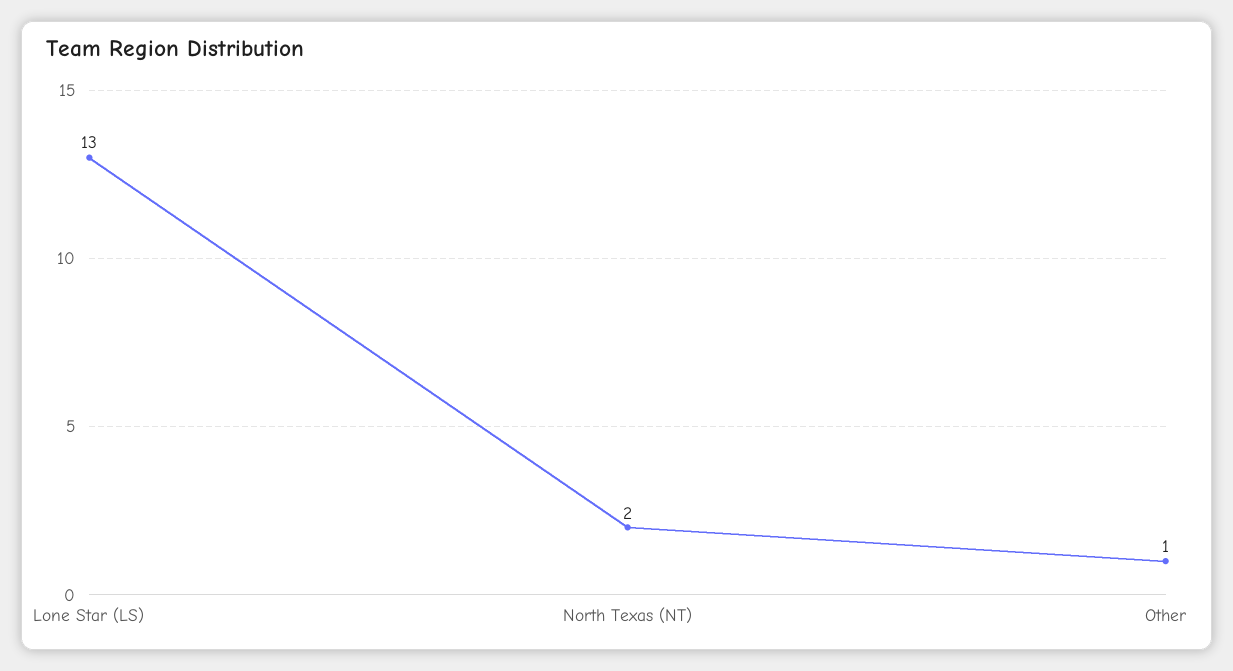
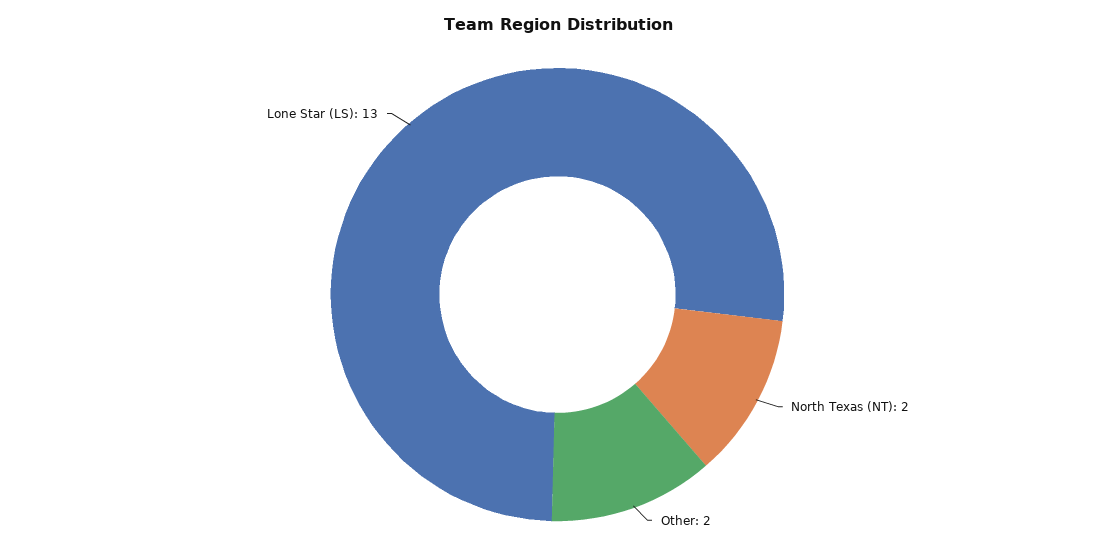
Other: 1 -> 2

